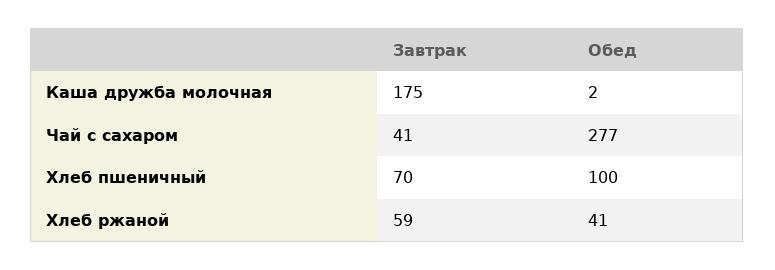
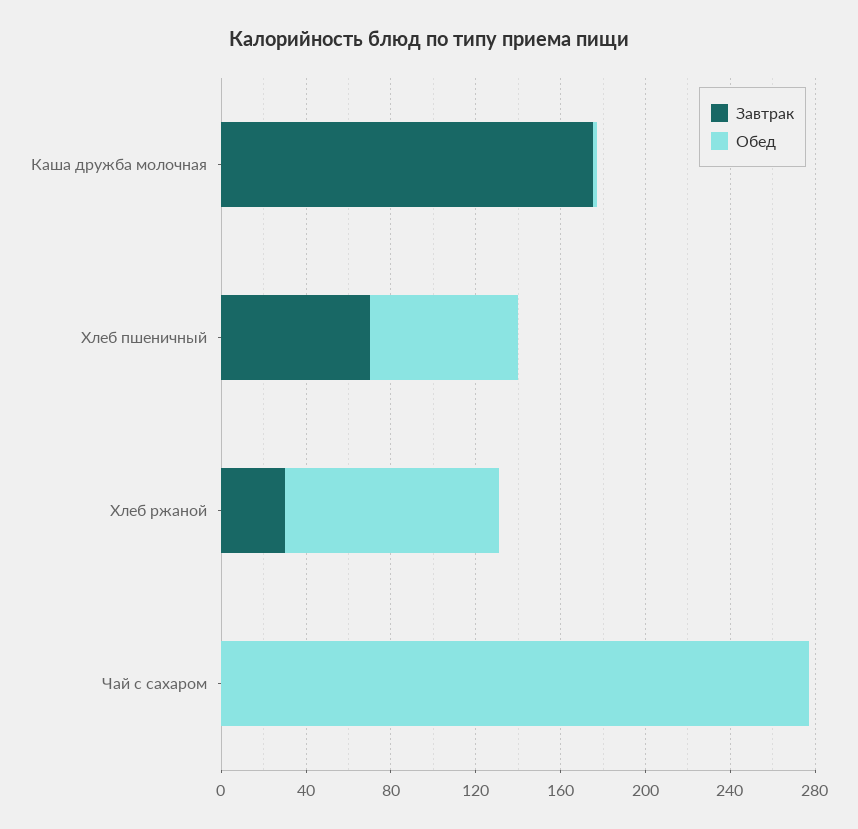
Завтрак, Чай с сахаром: 41 -> 0
Обед, Хлеб пшеничный: 100 -> 70
Завтрак, Хлеб ржаной: 59 -> 30
Обед, Хлеб ржаной: 41 -> 100

